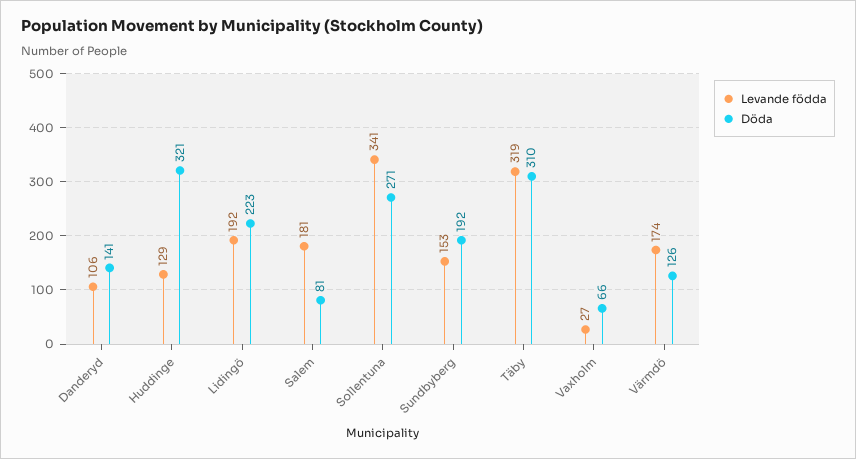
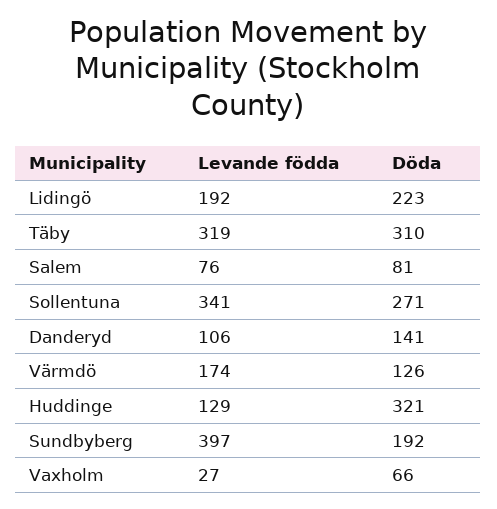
Levande födda, Salem: 181 -> 76
Levande födda, Sundbyberg: 153 -> 397

